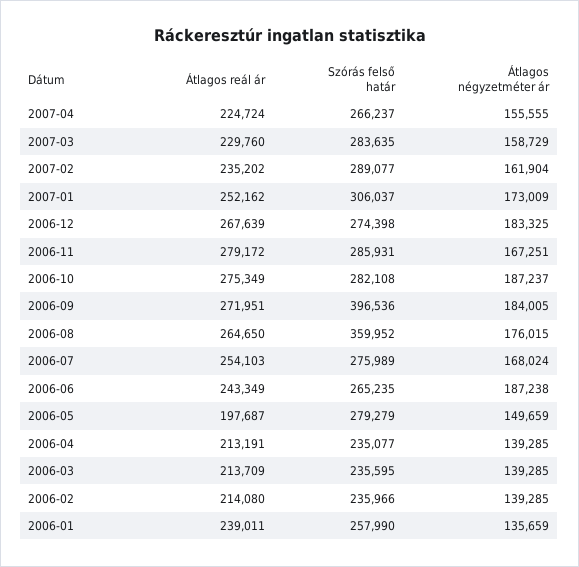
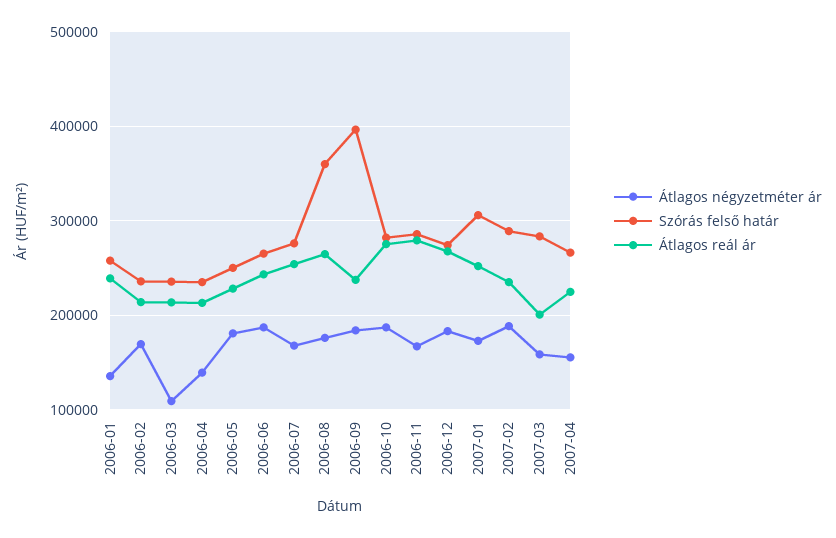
Átlagos reál ár, 2007-03: 229760 -> 200000
Átlagos négyzetméter ár, 2007-02: 161904 -> 190000
Átlagos reál ár, 2006-09: 271951 -> 240000
Átlagos reál ár, 2006-05: 197687 -> 230000
Szórás felső határ, 2006-05: 279279 -> 250000
Átlagos négyzetméter ár, 2006-05: 149659 -> 180000
Átlagos négyzetméter ár, 2006-03: 139285 -> 110000
Átlagos négyzetméter ár, 2006-02: 139285 -> 170000

